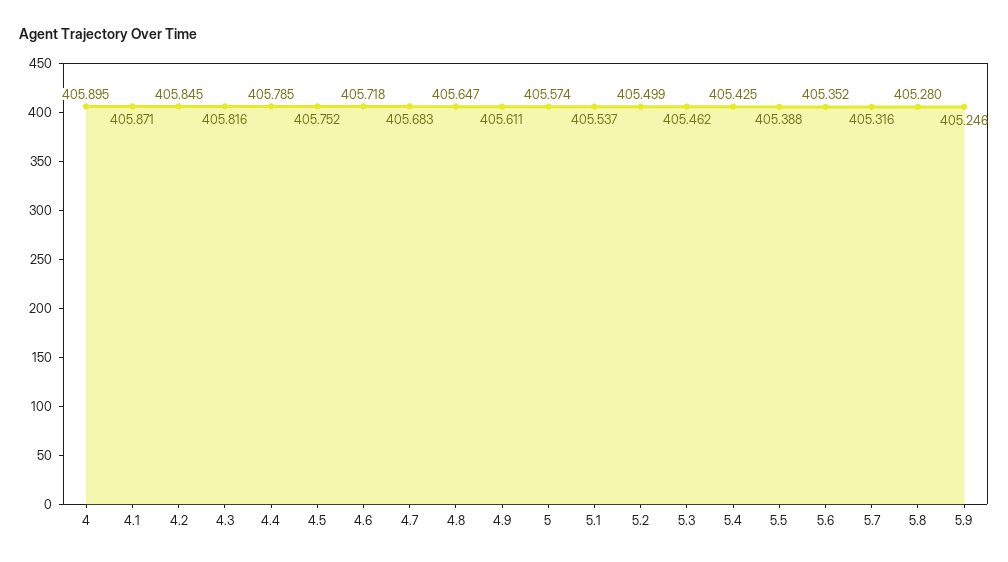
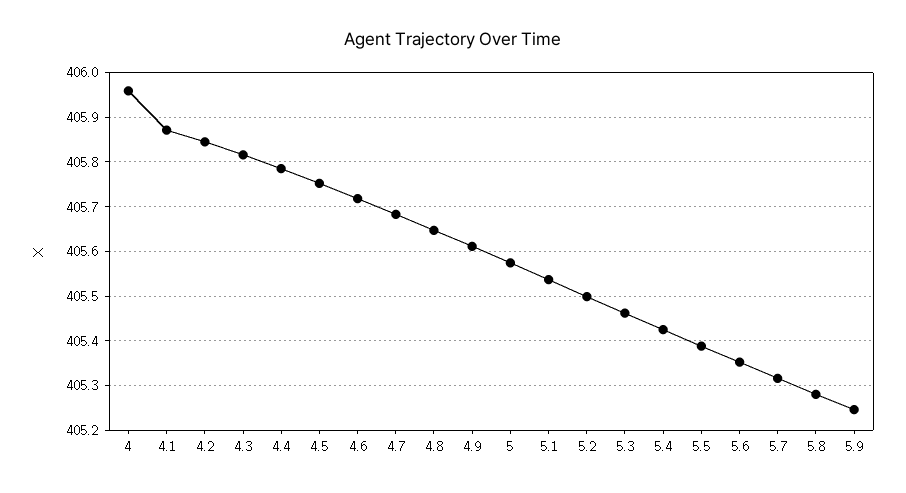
4: 405.895 -> 405.96

